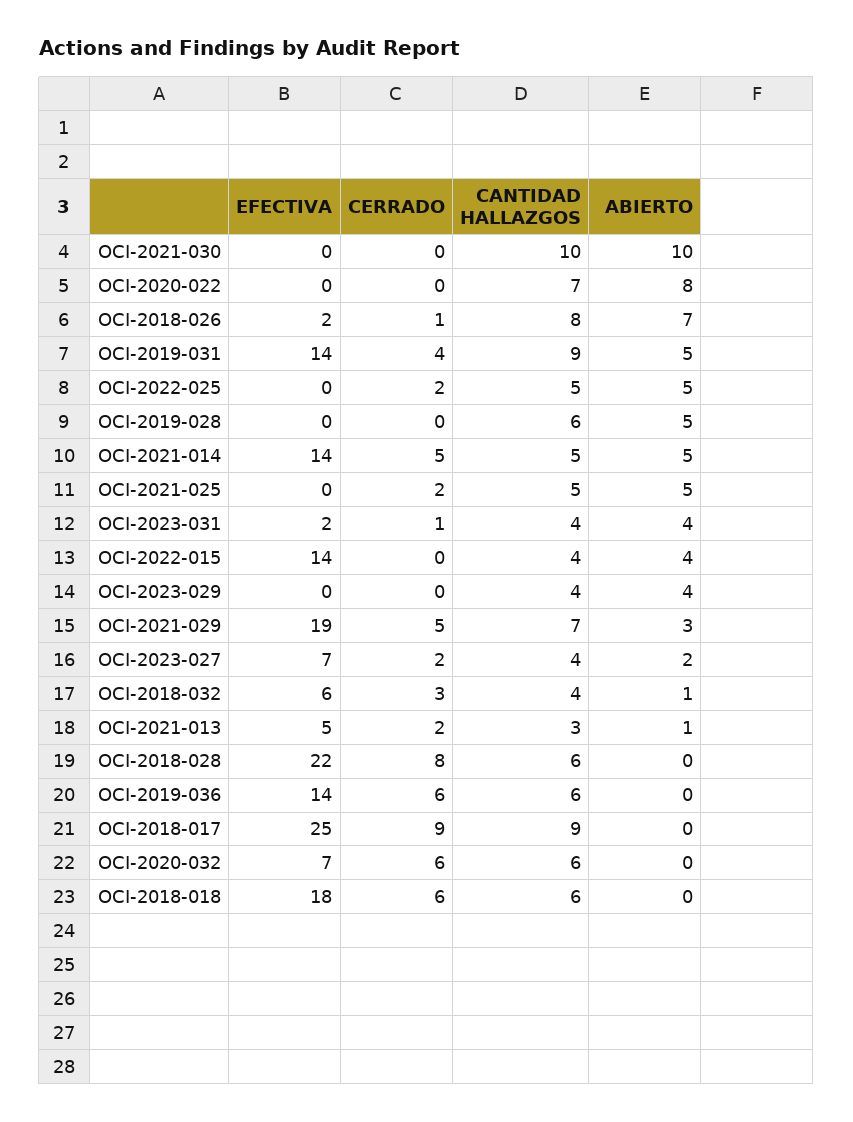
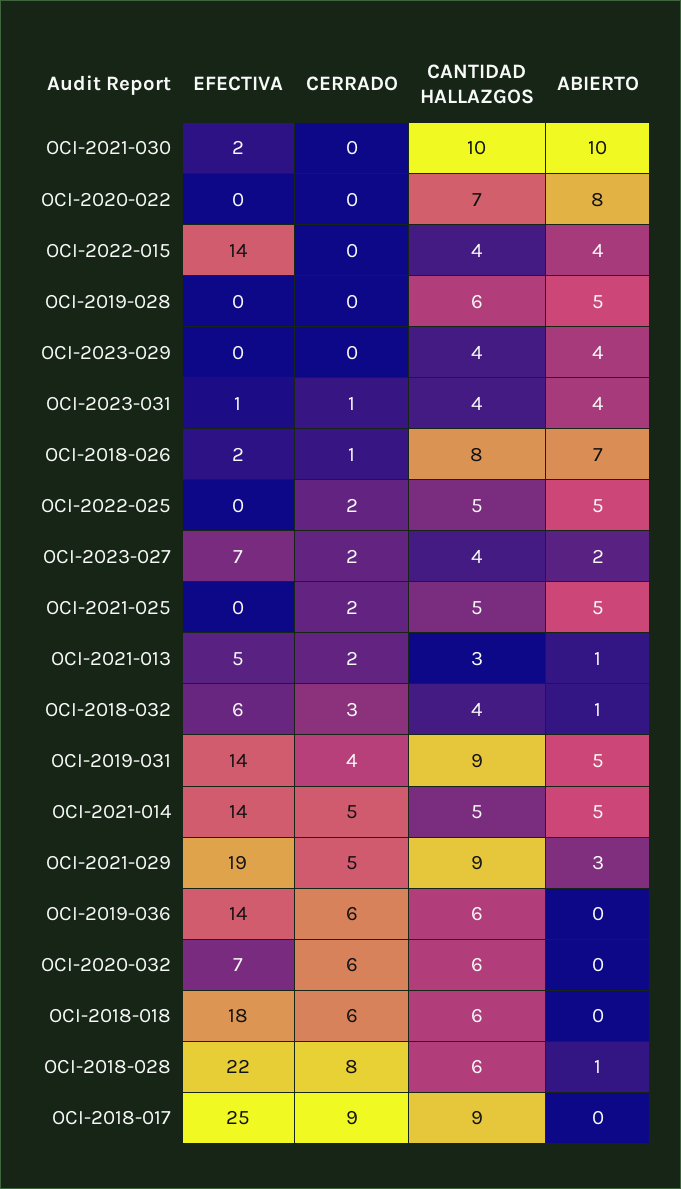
EFECTIVA, OCI-2021-030: 0 -> 2
EFECTIVA, OCI-2023-031: 2 -> 1
CANTIDAD HALLAZGOS, OCI-2021-029: 7 -> 9
ABIERTO, OCI-2018-028: 0 -> 1

